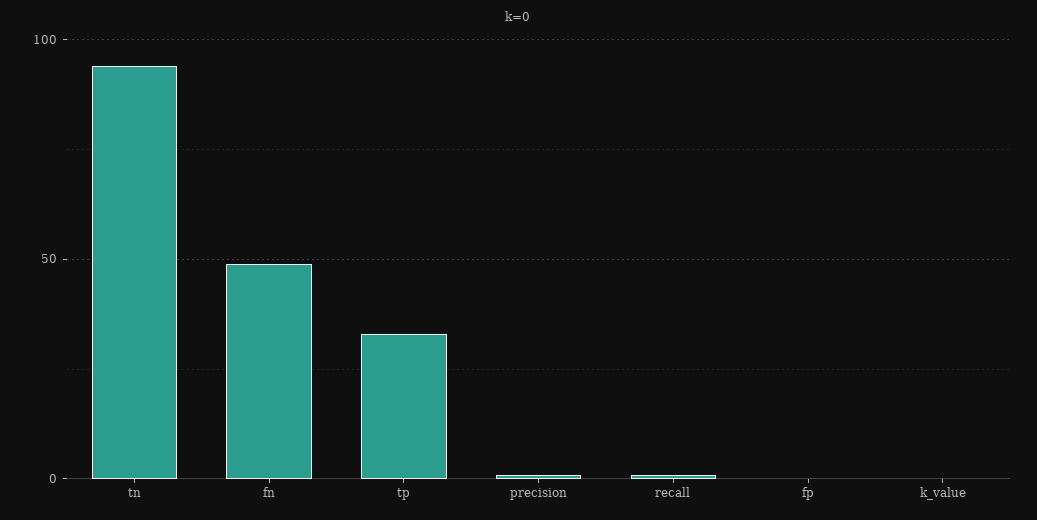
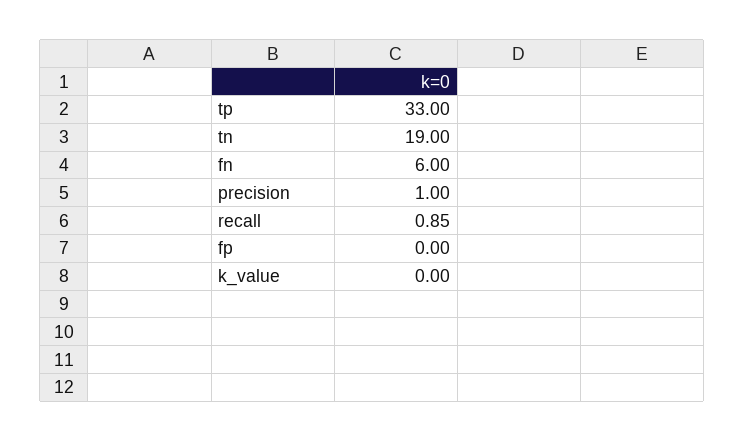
tn: 95 -> 19
fn: 50 -> 6

